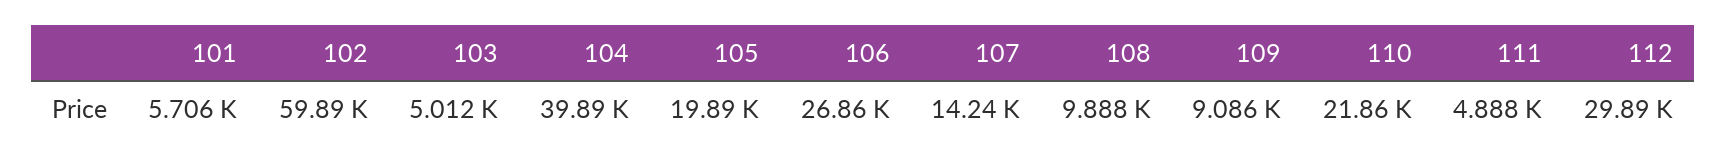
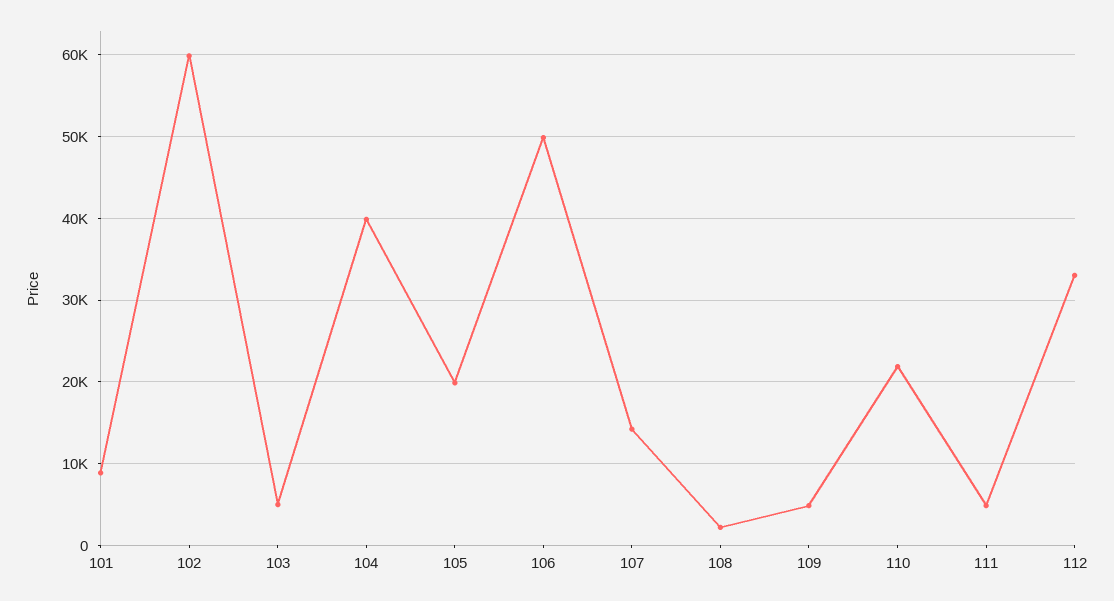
101: 5706 -> 9000
106: 26860 -> 50000
108: 9888 -> 2000
109: 9086 -> 5000
112: 29890 -> 33000

